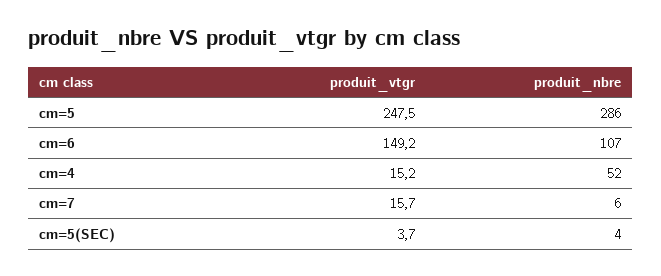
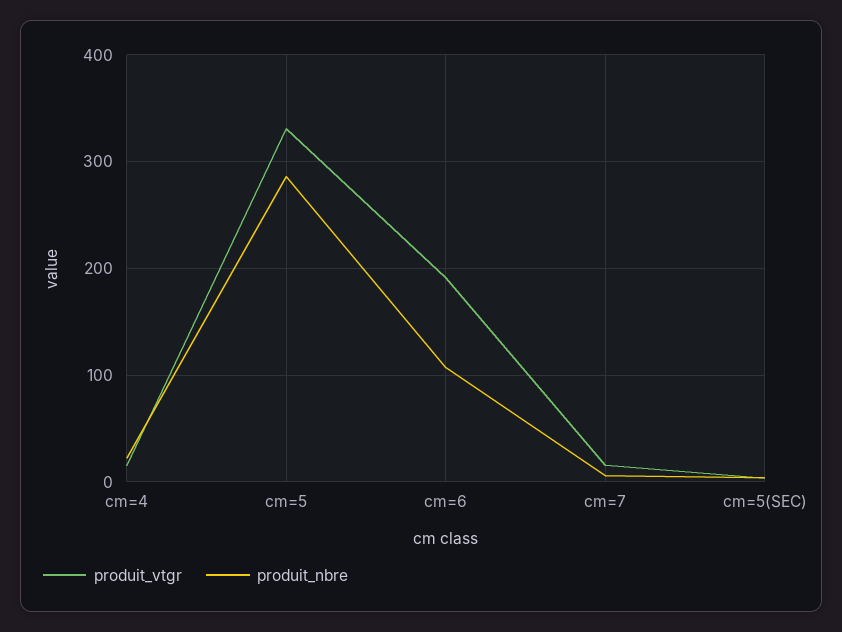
produit_vtgr, cm=5: 247.5 -> 330
produit_vtgr, cm=6: 149.2 -> 190
produit_nbre, cm=4: 52 -> 20

